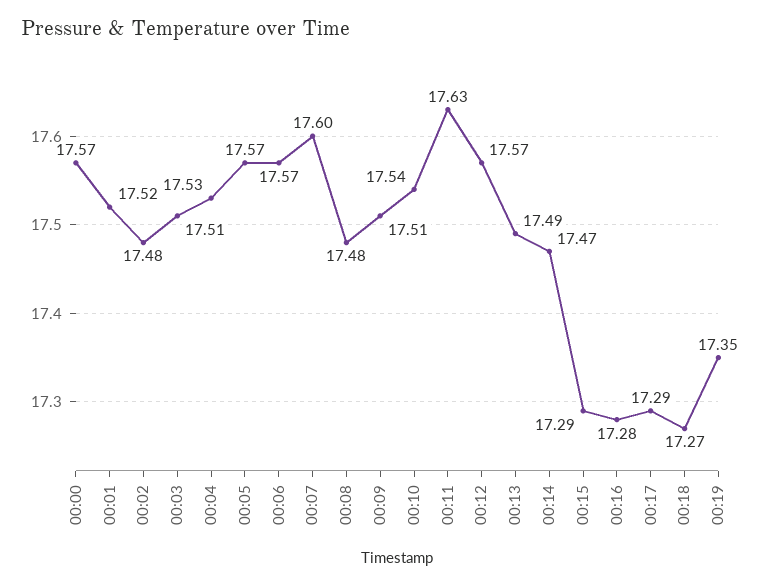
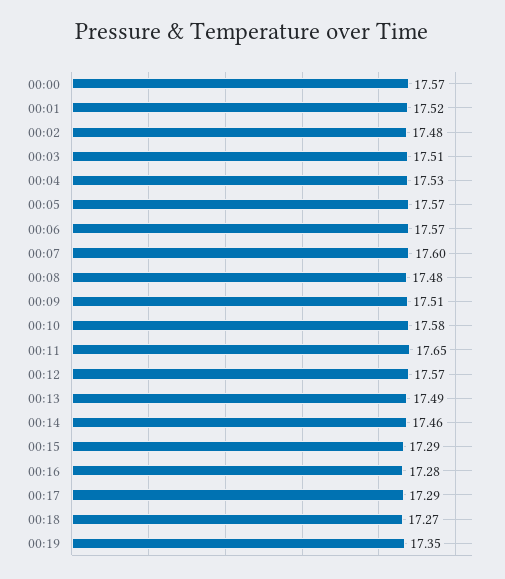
00:10: 17.54 -> 17.58
00:11: 17.63 -> 17.65
00:14: 17.47 -> 17.46

